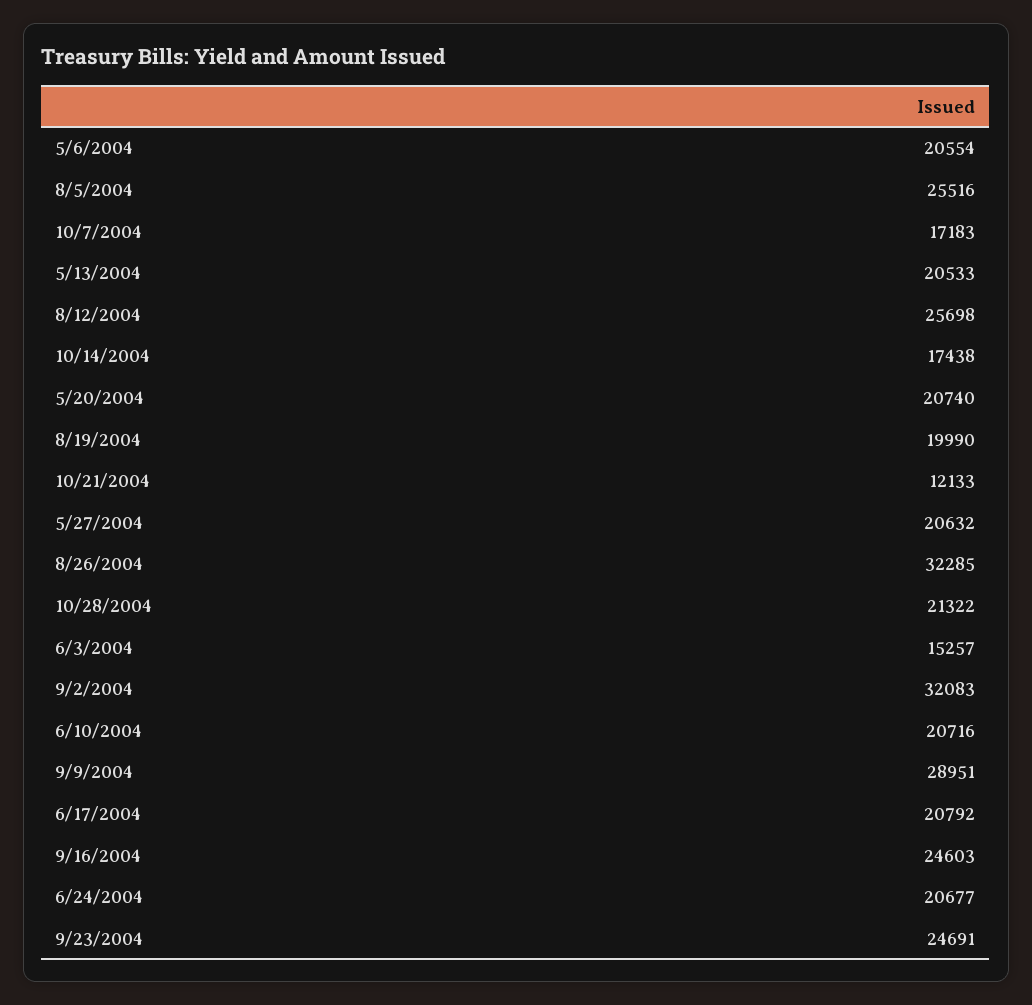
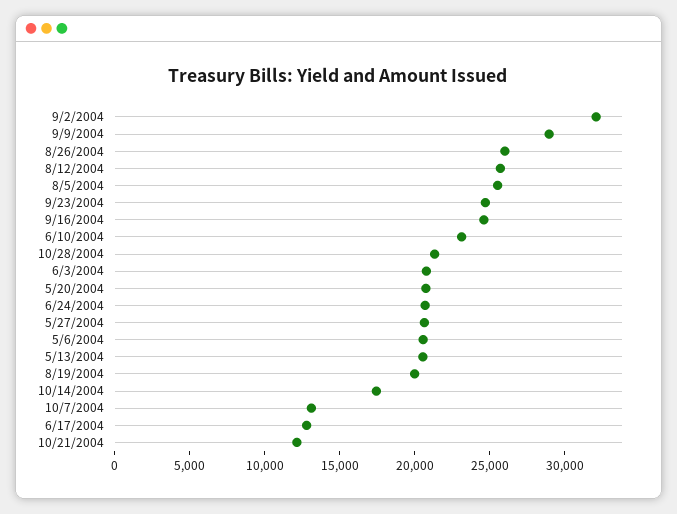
10/7/2004: 17183 -> 13000
8/26/2004: 32285 -> 26000
6/3/2004: 15257 -> 21000
6/10/2004: 20716 -> 23000
6/17/2004: 20792 -> 13000

